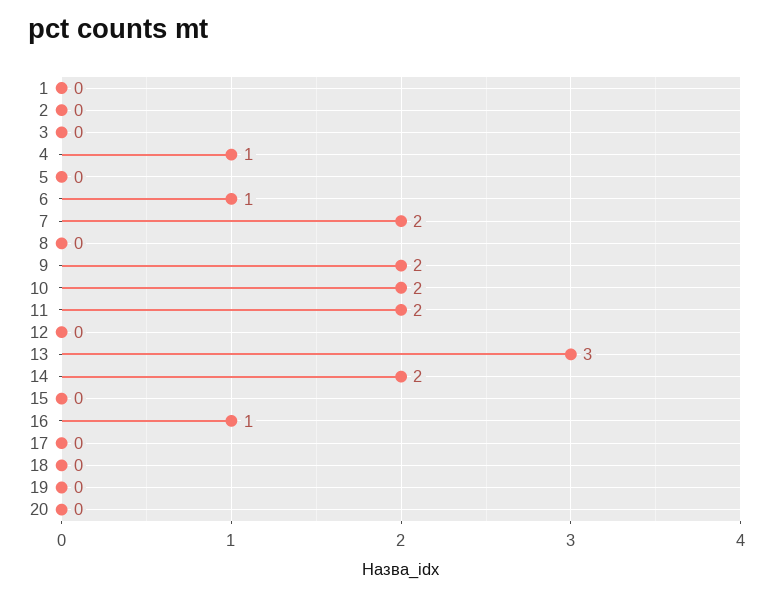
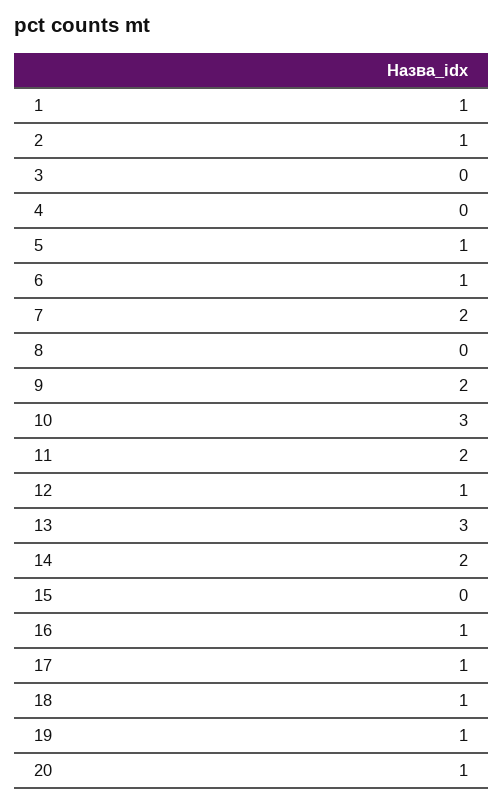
1: 0 -> 1
2: 0 -> 1
4: 1 -> 0
5: 0 -> 1
10: 2 -> 3
12: 0 -> 1
17: 0 -> 1
18: 0 -> 1
19: 0 -> 1
20: 0 -> 1

